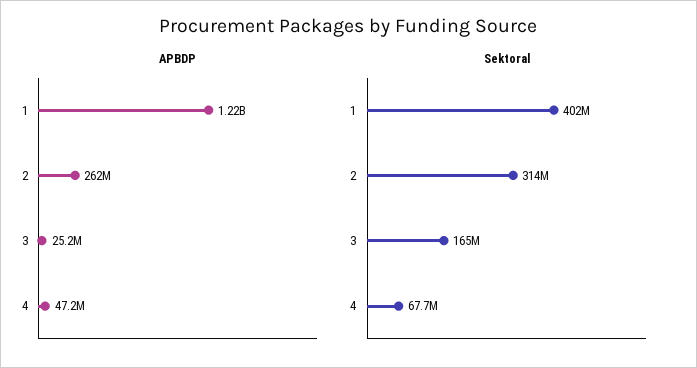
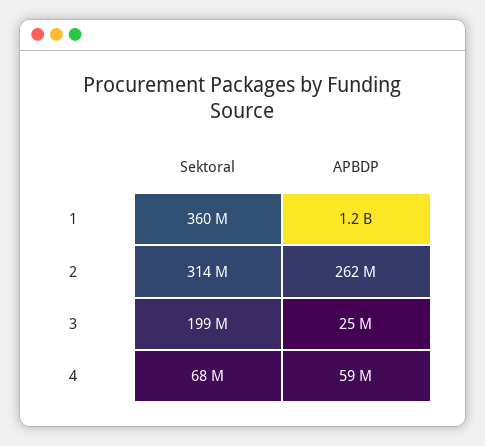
APBDP, 4: 47200000 -> 59000000
Sektoral, 1: 402000000 -> 360000000
Sektoral, 3: 165000000 -> 199000000

